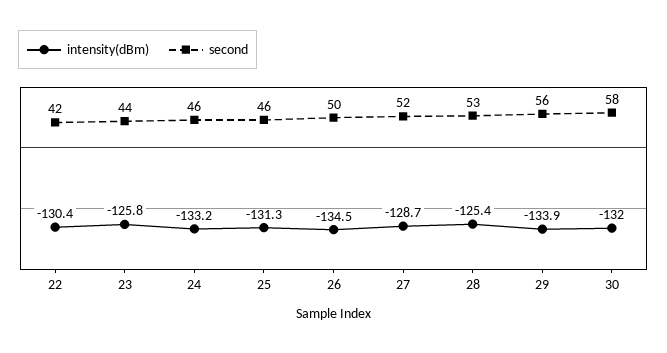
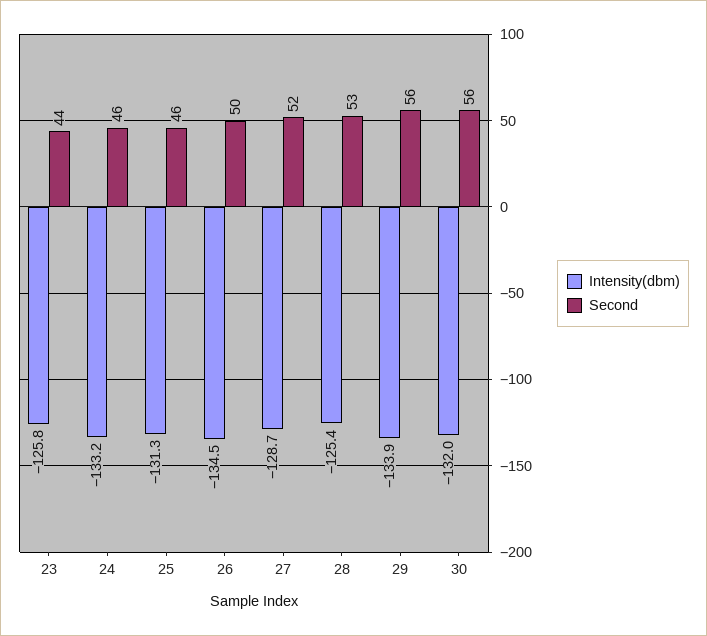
intensity(dBm), 22: -130.4 -> none
second, 22: 42 -> none
second, 30: 58 -> 56

